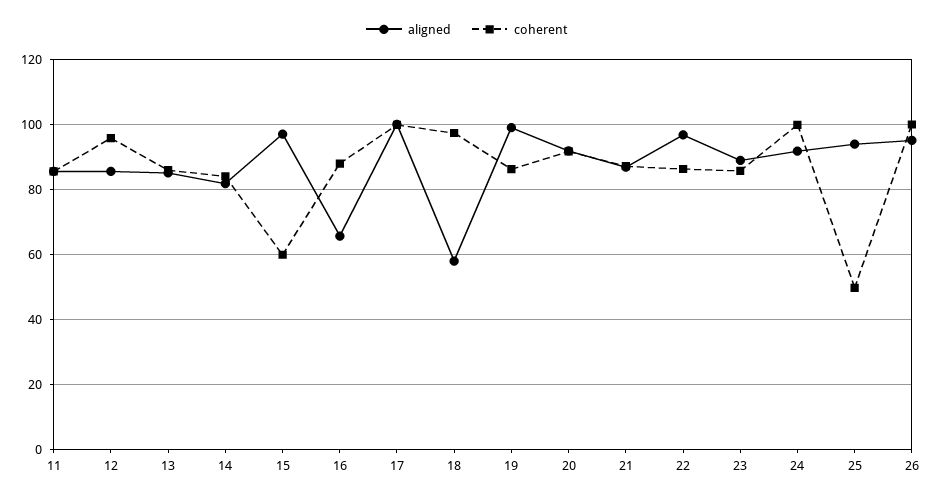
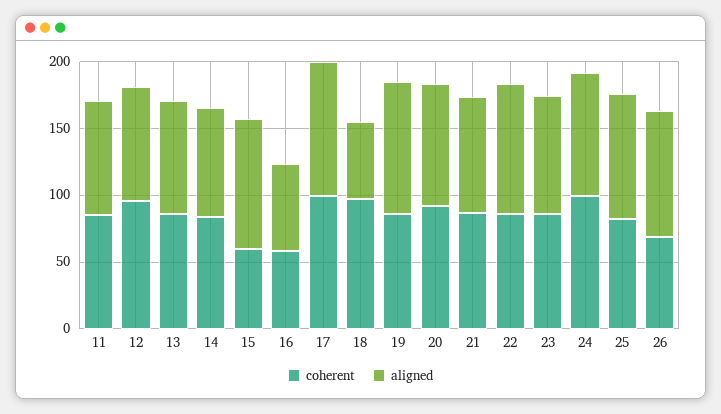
coherent, 16: 88 -> 60
coherent, 25: 50 -> 80
coherent, 26: 100 -> 70

